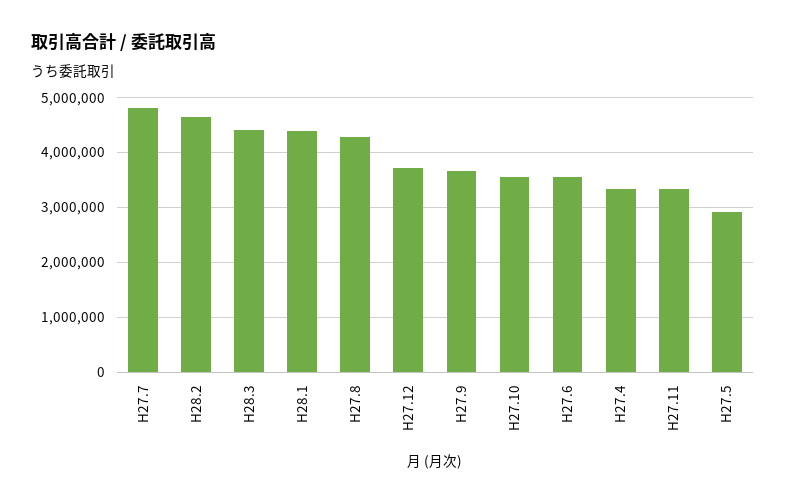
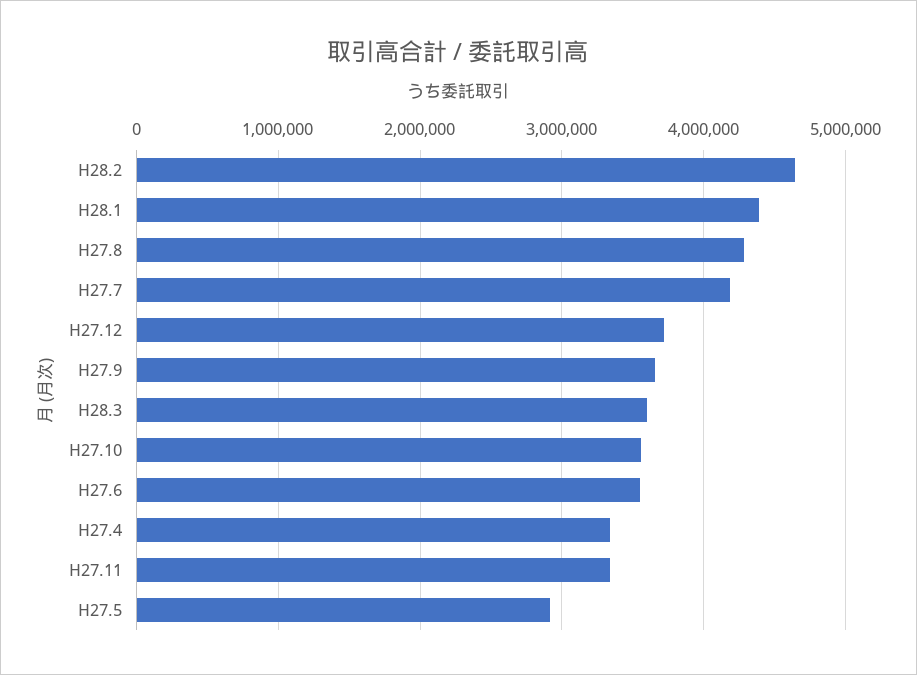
H27.7: 4800000 -> 4200000
H28.3: 4400000 -> 3600000

